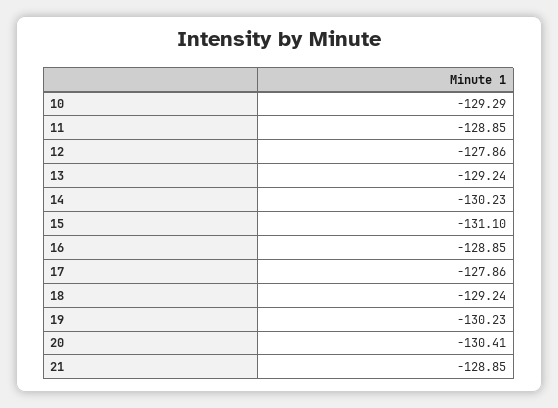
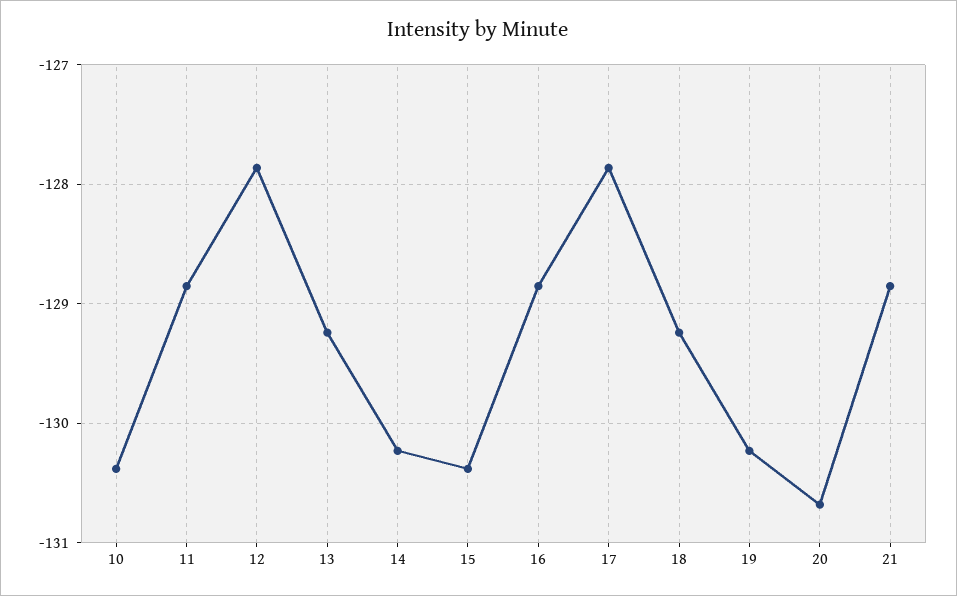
10: -129.29 -> -130.4
15: -131.1 -> -130.4
20: -130.41 -> -130.7

